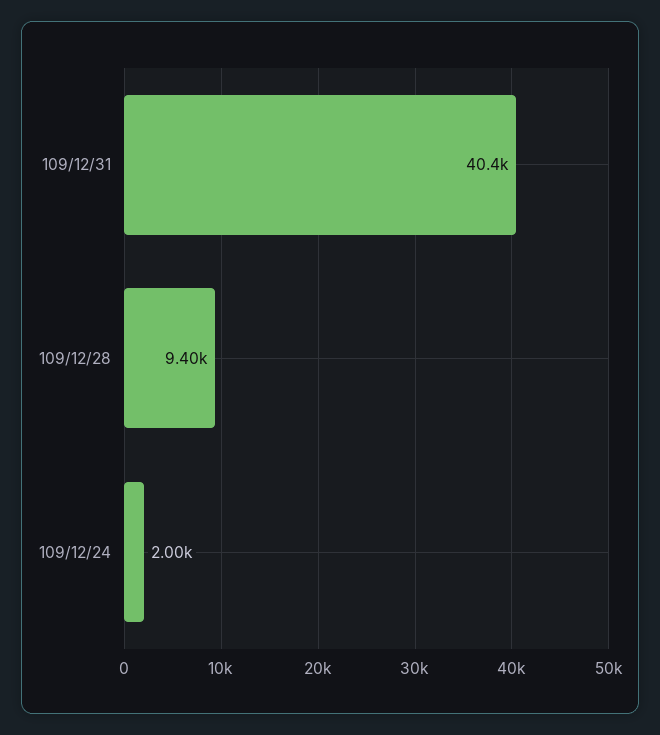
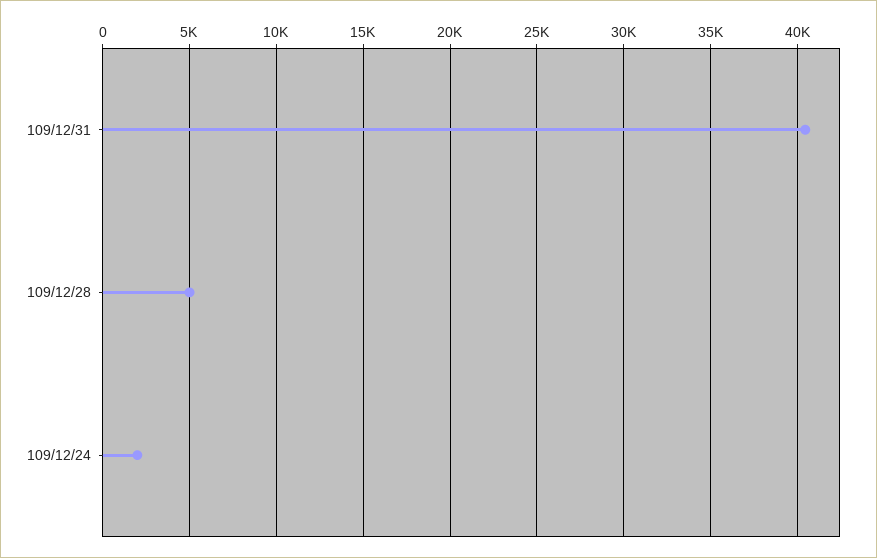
109/12/28: 9400 -> 5000

